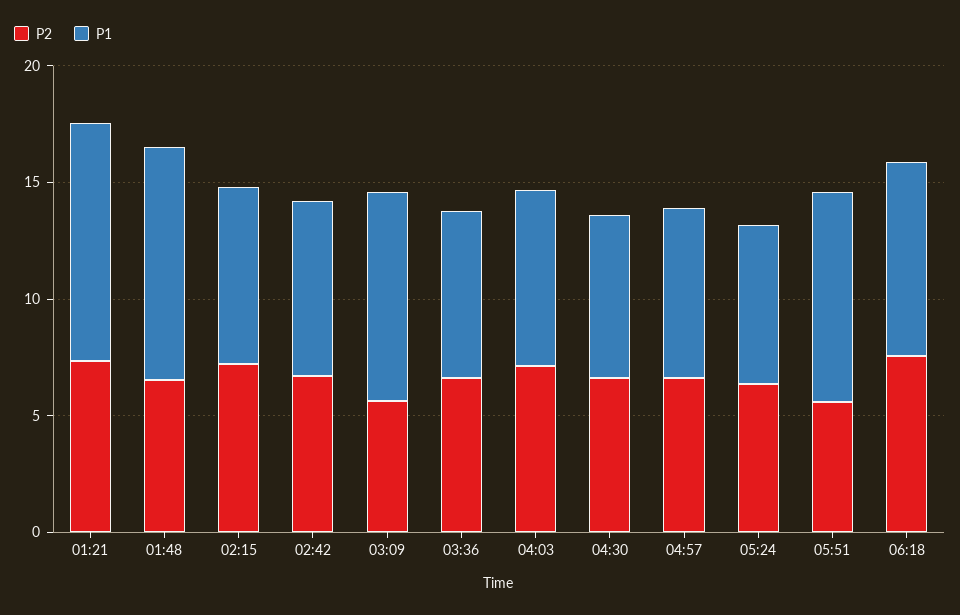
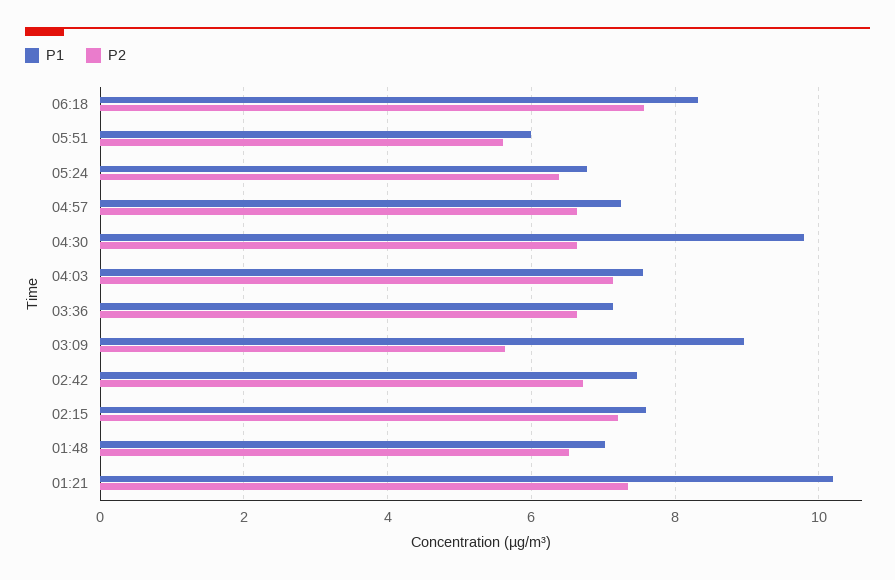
P1, 01:48: 10 -> 7
P1, 04:30: 7 -> 9.8
P1, 05:51: 9 -> 6

